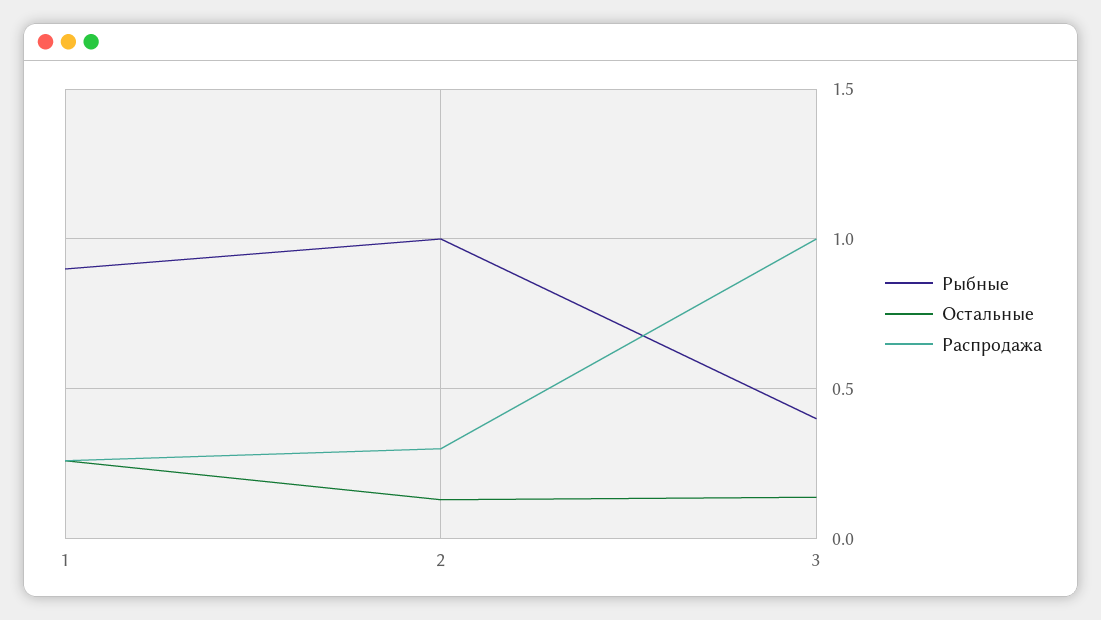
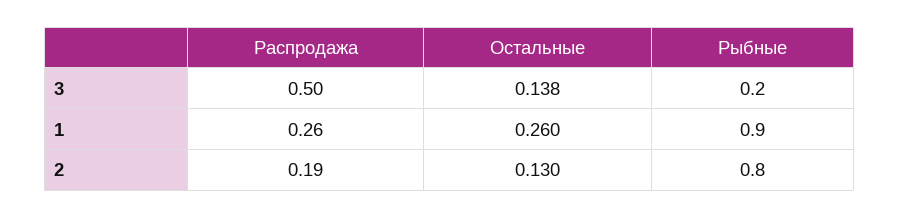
Рыбные, 2: 1 -> 0.8
Распродажа, 2: 0.3 -> 0.19
Рыбные, 3: 0.4 -> 0.2
Распродажа, 3: 1 -> 0.5

